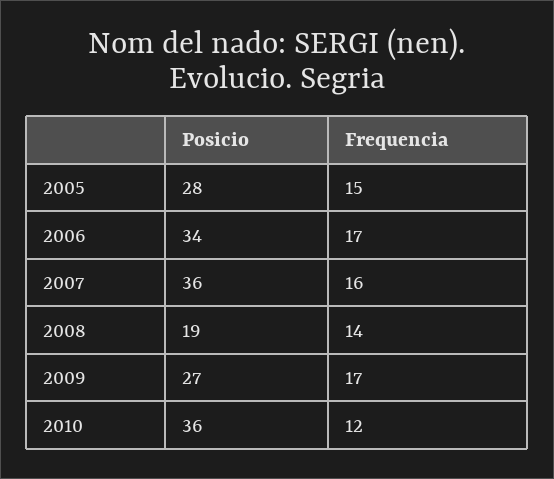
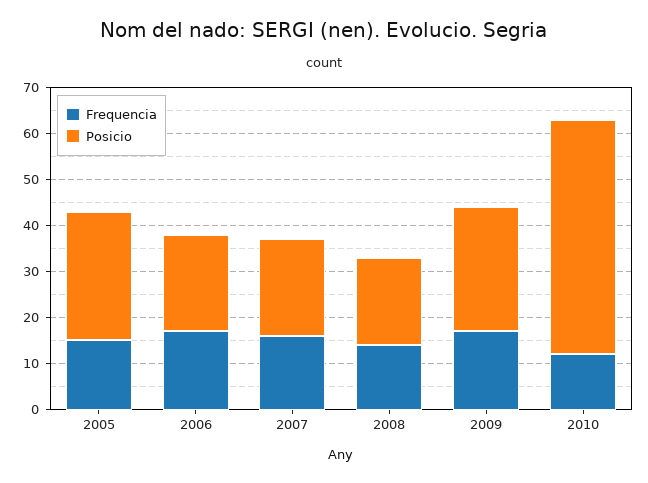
Posicio, 2006: 34 -> 20
Posicio, 2007: 36 -> 20
Posicio, 2010: 36 -> 50

